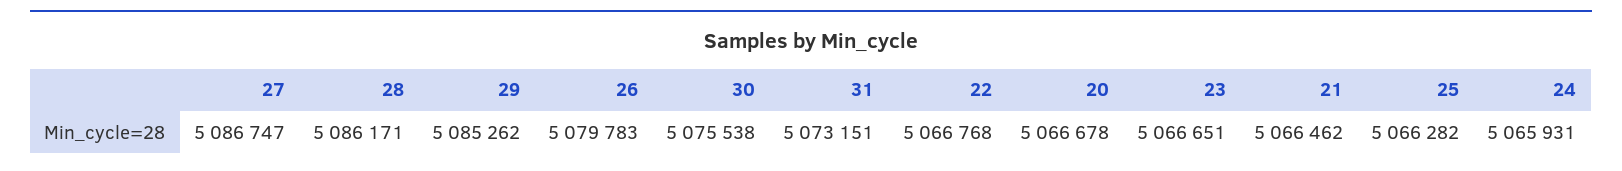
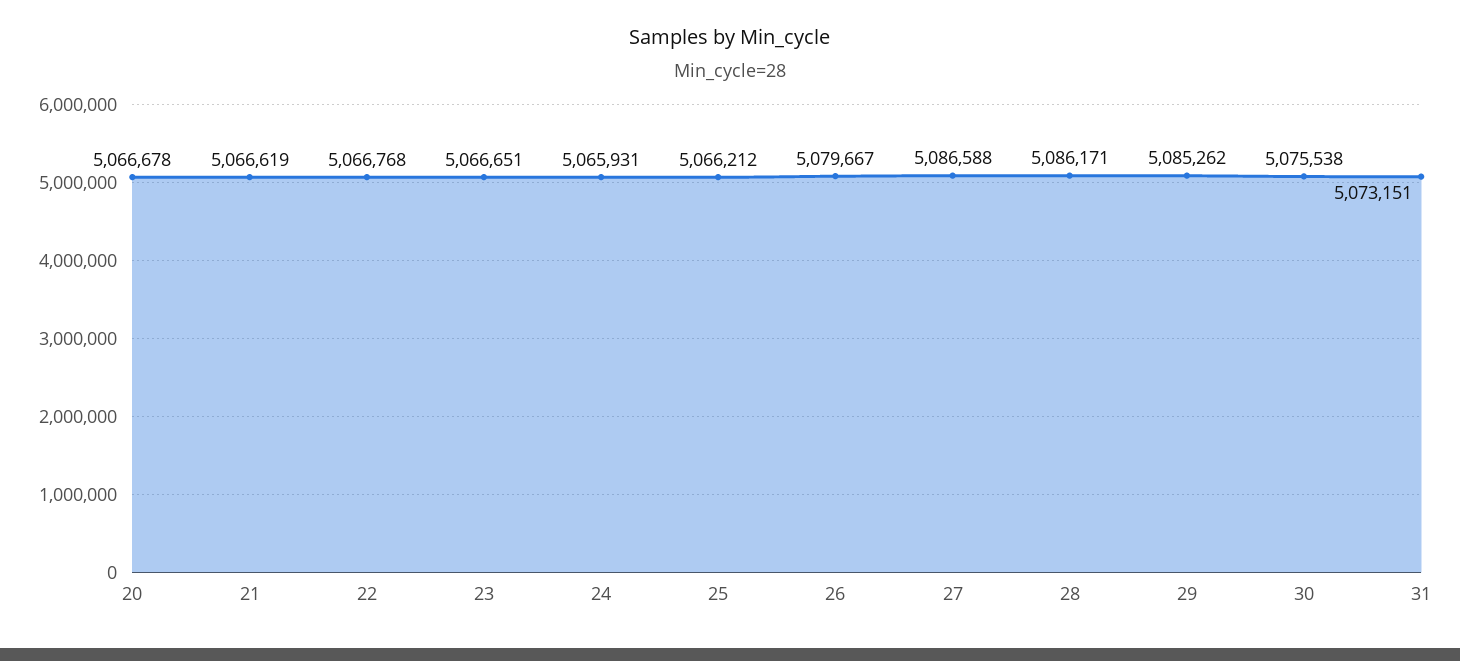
27: 5086747 -> 5086588
26: 5079783 -> 5079667
21: 5066462 -> 5066619
25: 5066282 -> 5066212

